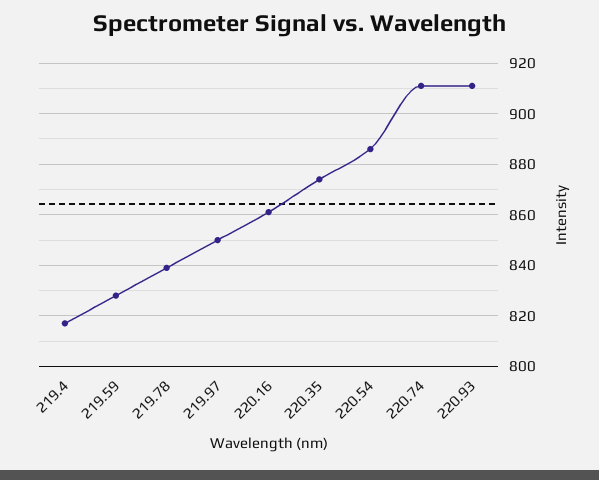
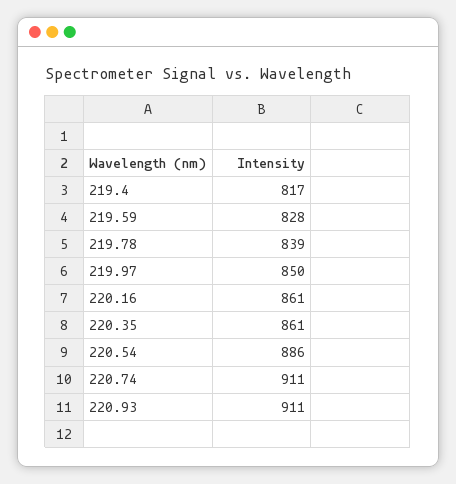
220.35: 875 -> 861

